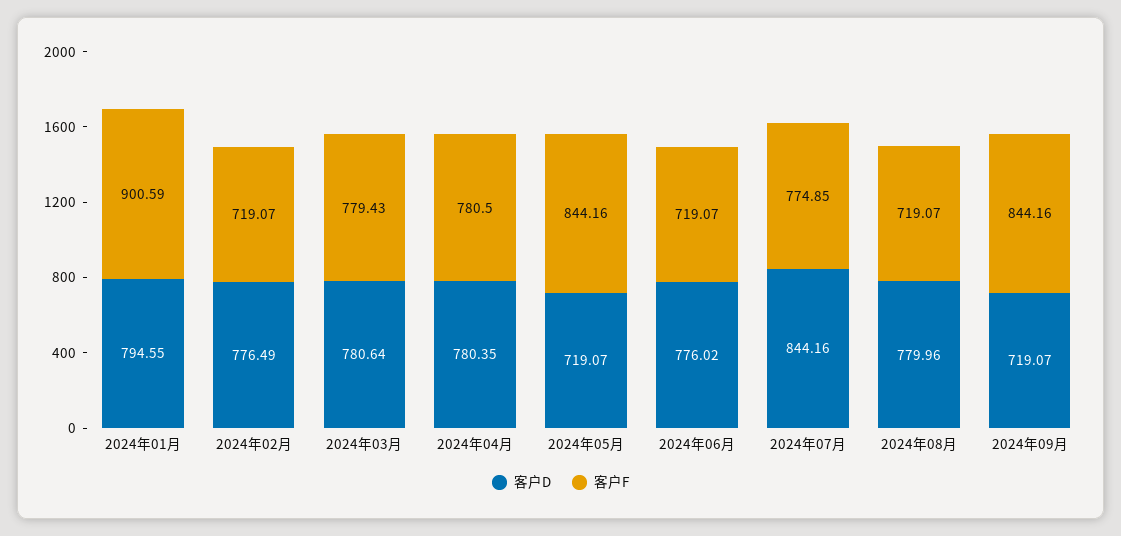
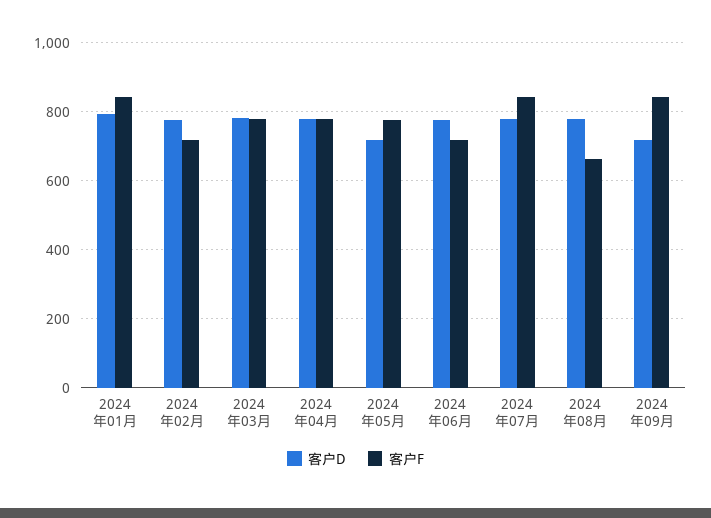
客户F, 2024年01月: 900.59 -> 840
客户F, 2024年05月: 844.16 -> 780
客户D, 2024年07月: 844.16 -> 780
客户F, 2024年07月: 774.85 -> 840
客户F, 2024年08月: 719.07 -> 660

